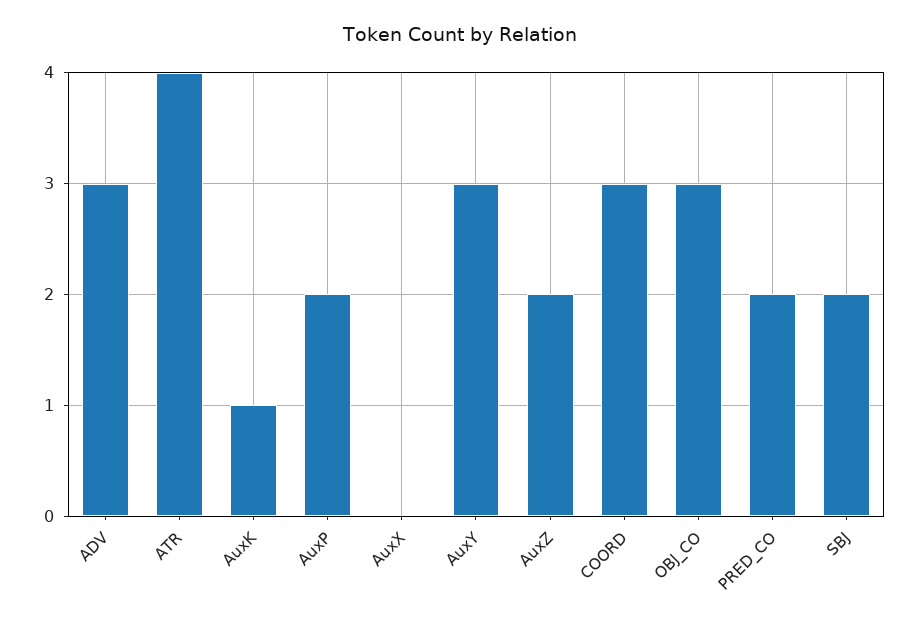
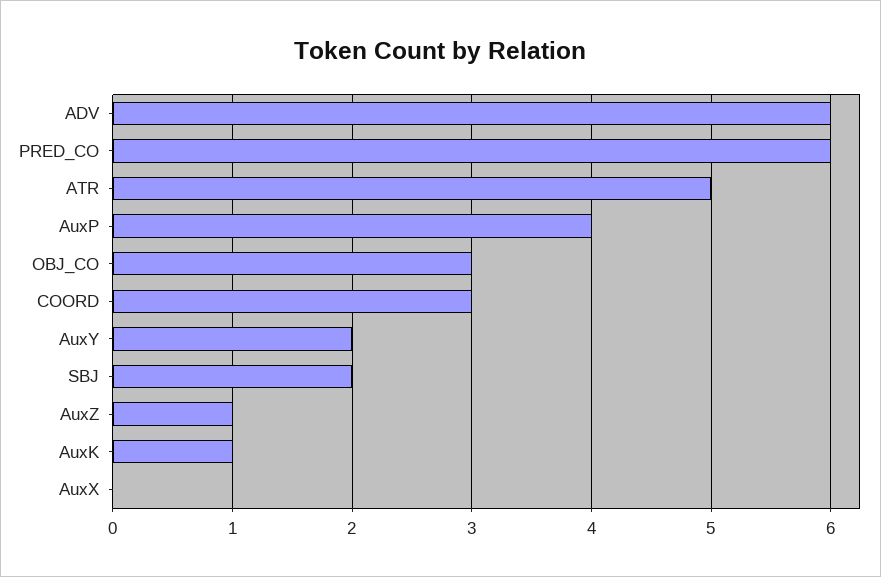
ADV: 3 -> 6
ATR: 4 -> 5
AuxP: 2 -> 4
AuxY: 3 -> 2
AuxZ: 2 -> 1
PRED_CO: 2 -> 6

